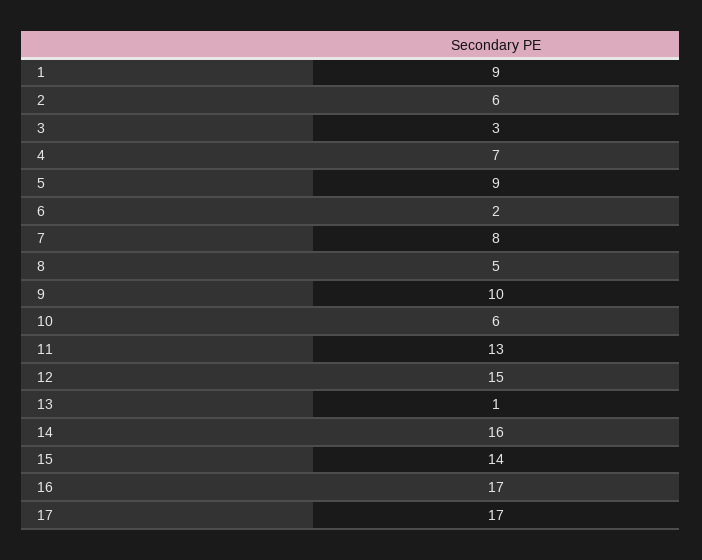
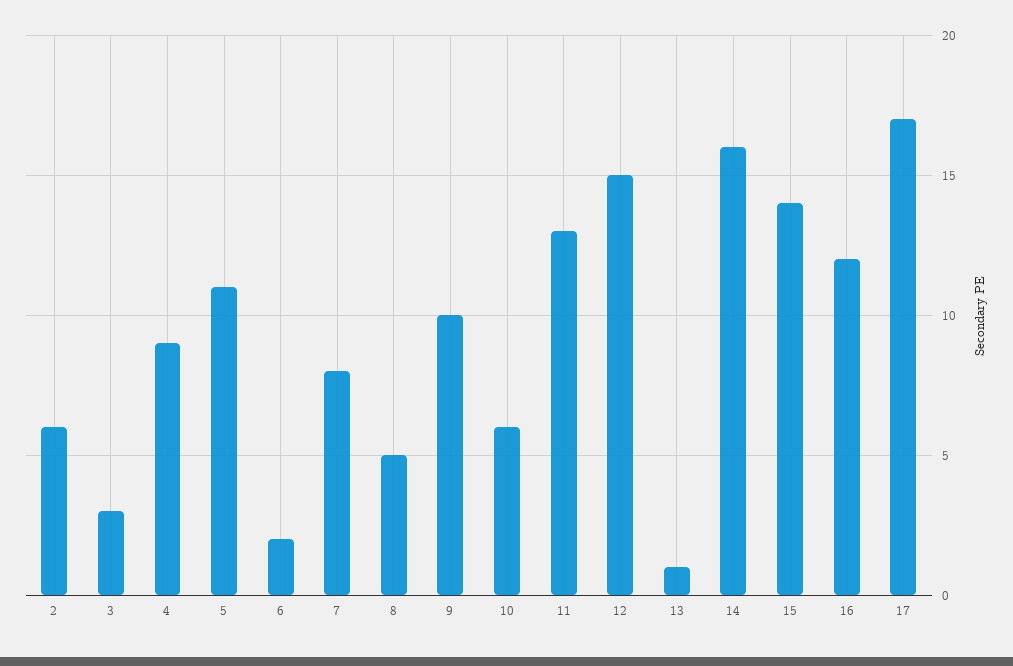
1: 9 -> none
4: 7 -> 9
5: 9 -> 11
16: 17 -> 12

